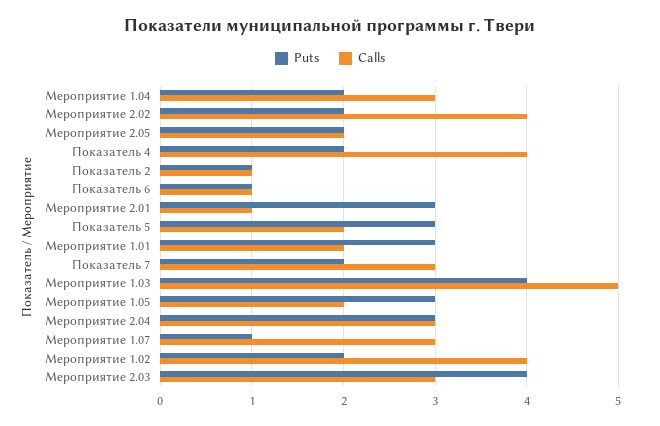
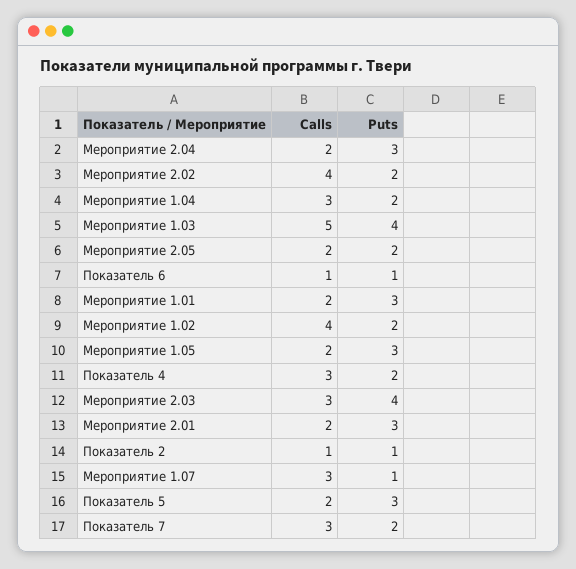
Calls, Показатель 4: 4 -> 3
Calls, Мероприятие 2.01: 1 -> 2
Calls, Мероприятие 2.04: 3 -> 2

